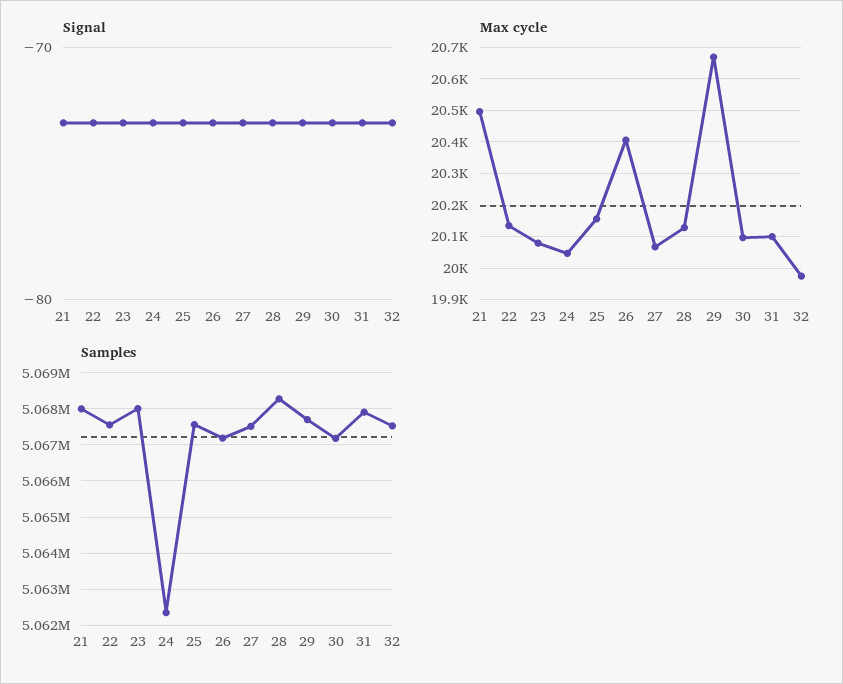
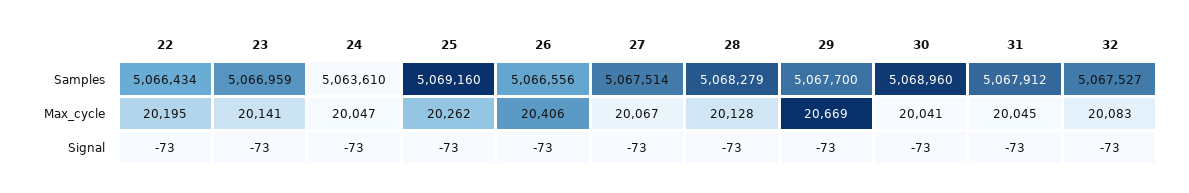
Signal, 21: -73 -> none
Max cycle, 21: 20500 -> none
Max cycle, 22: 20140 -> 20195
Max cycle, 23: 20080 -> 20141
Max cycle, 25: 20160 -> 20262
Max cycle, 30: 20100 -> 20041
Max cycle, 31: 20100 -> 20045
Max cycle, 32: 19980 -> 20083
Samples, 21: 5068000 -> none
Samples, 22: 5067600 -> 5066434
Samples, 23: 5068000 -> 5066959
Samples, 24: 5062400 -> 5063610
Samples, 25: 5067600 -> 5069160
Samples, 26: 5067200 -> 5066556
Samples, 30: 5067200 -> 5068960

